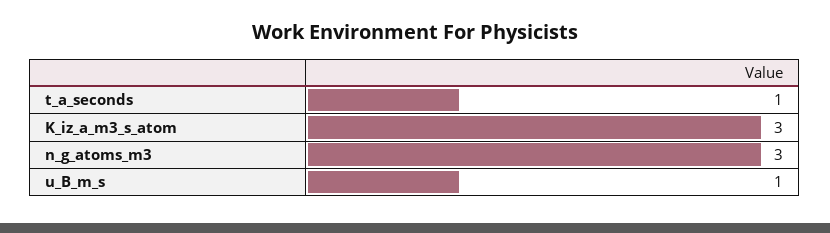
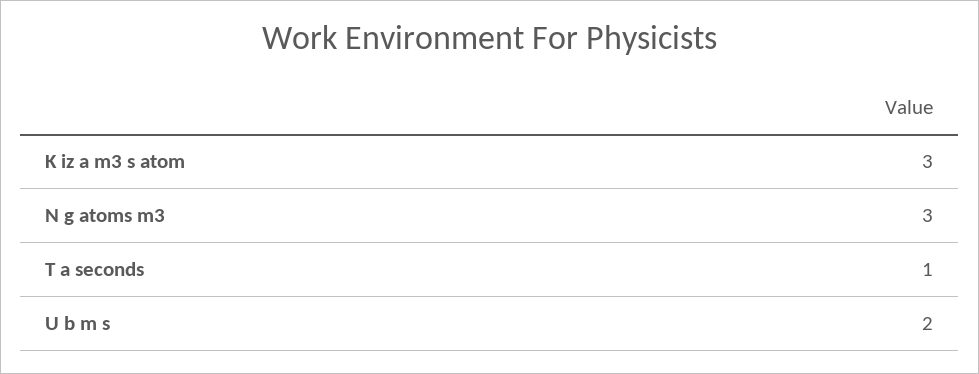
u_B_m_s: 1 -> 2

